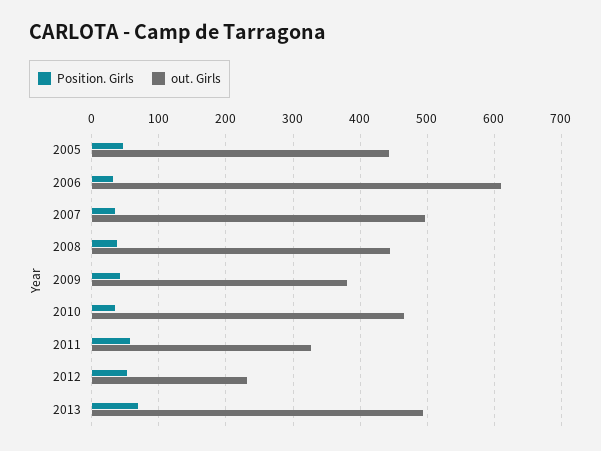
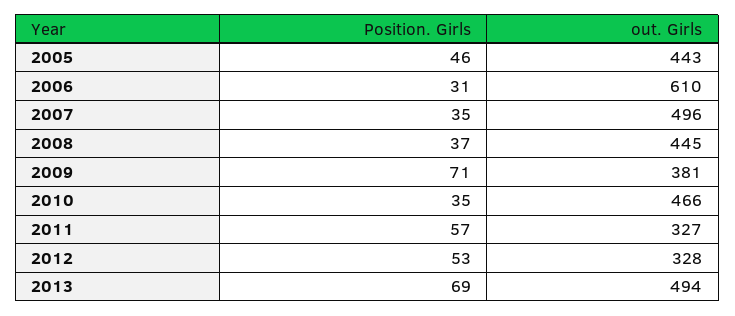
Position. Girls, 2009: 40 -> 71
out. Girls, 2012: 230 -> 328

